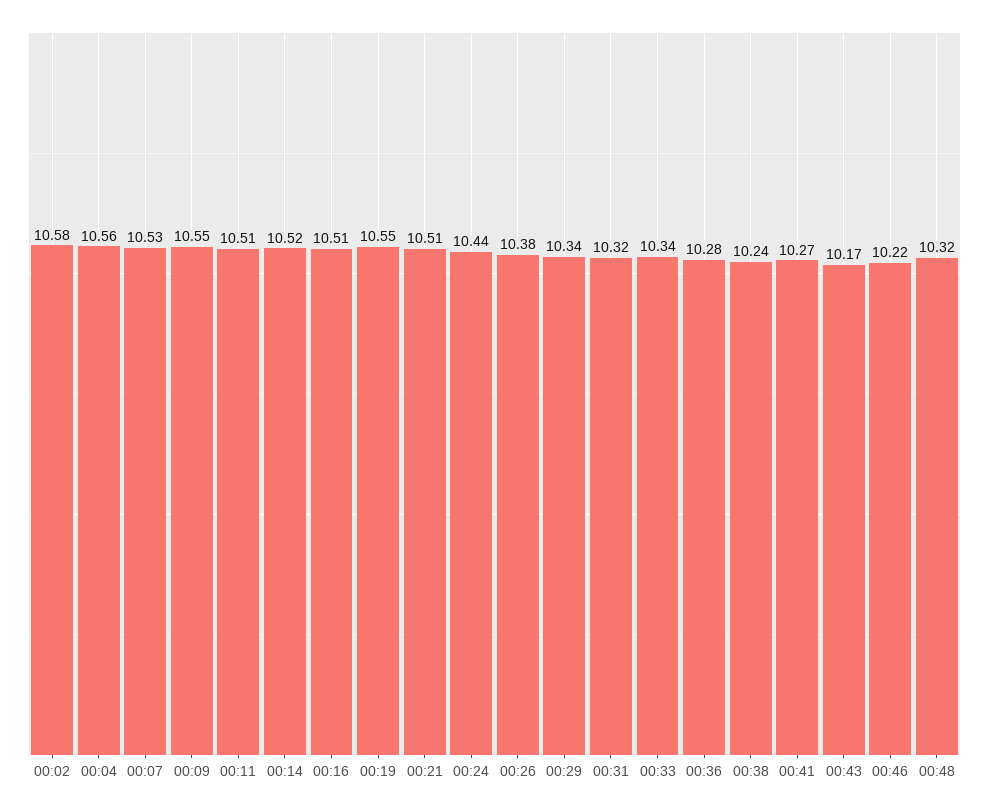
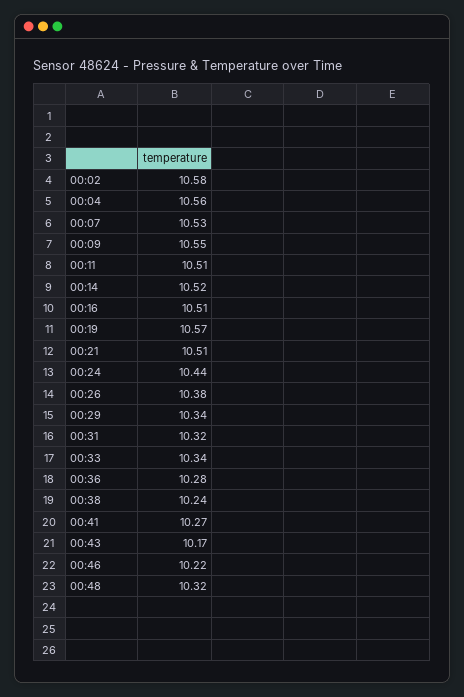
00:19: 10.55 -> 10.57

